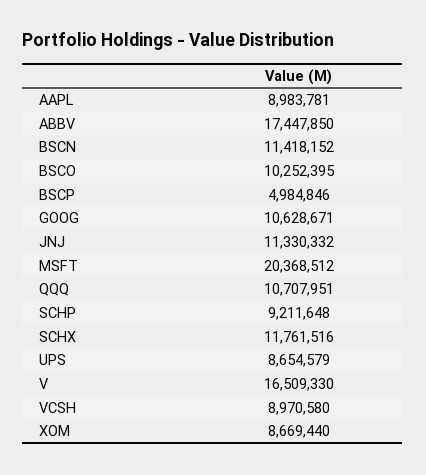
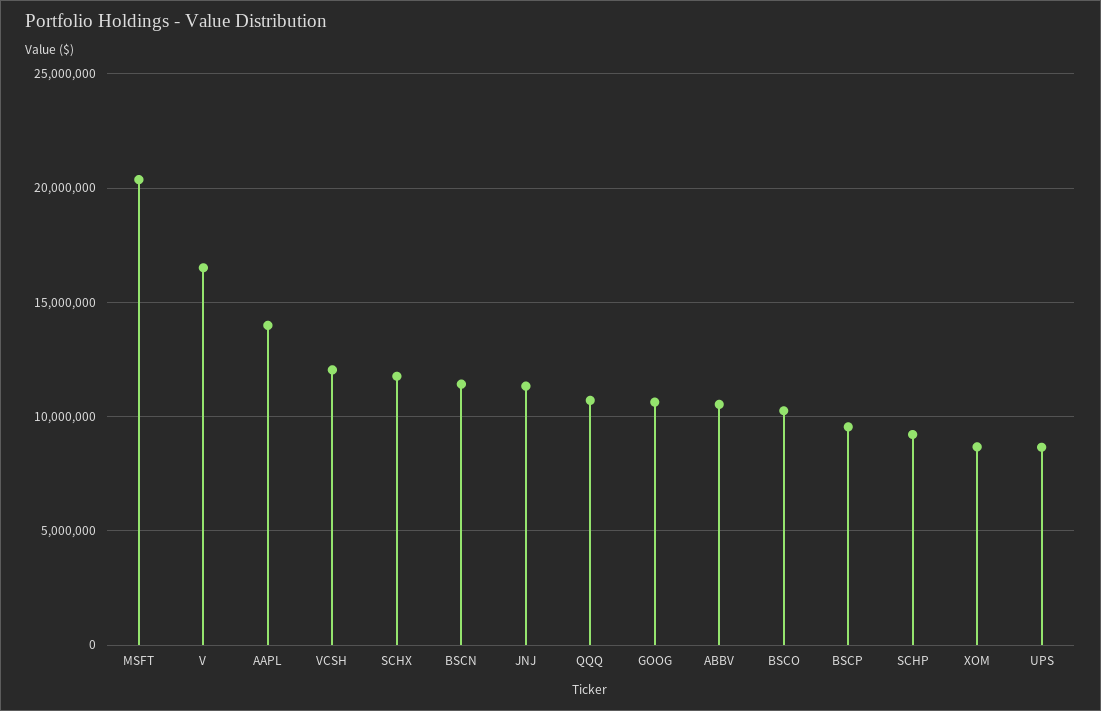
AAPL: 8983781 -> 14000000
ABBV: 17447850 -> 10500000
BSCP: 4984846 -> 9500000
VCSH: 8970580 -> 12000000

